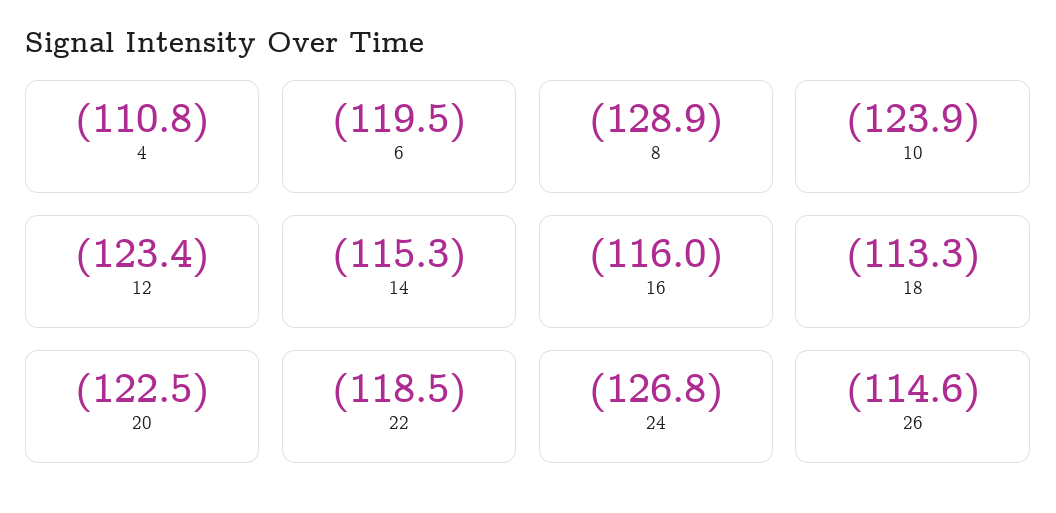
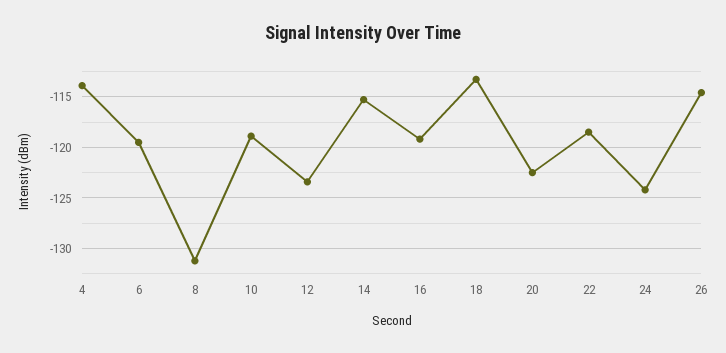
4: -110.8 -> -114
8: -128.9 -> -131
10: -123.9 -> -119
16: -116 -> -119
24: -126.8 -> -124

